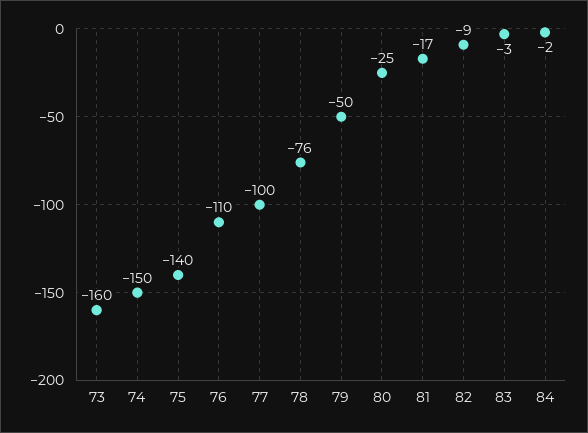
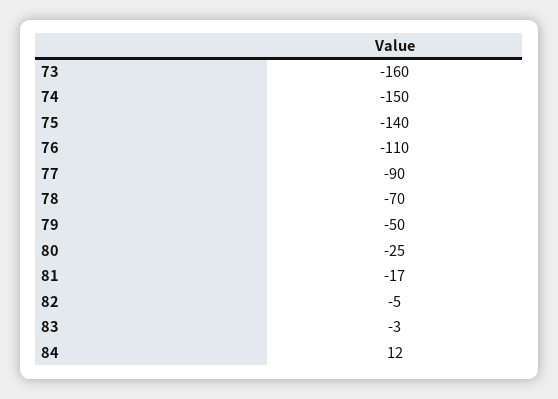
77: -100 -> -90
78: -76 -> -70
82: -9 -> -5
84: -2 -> 12

